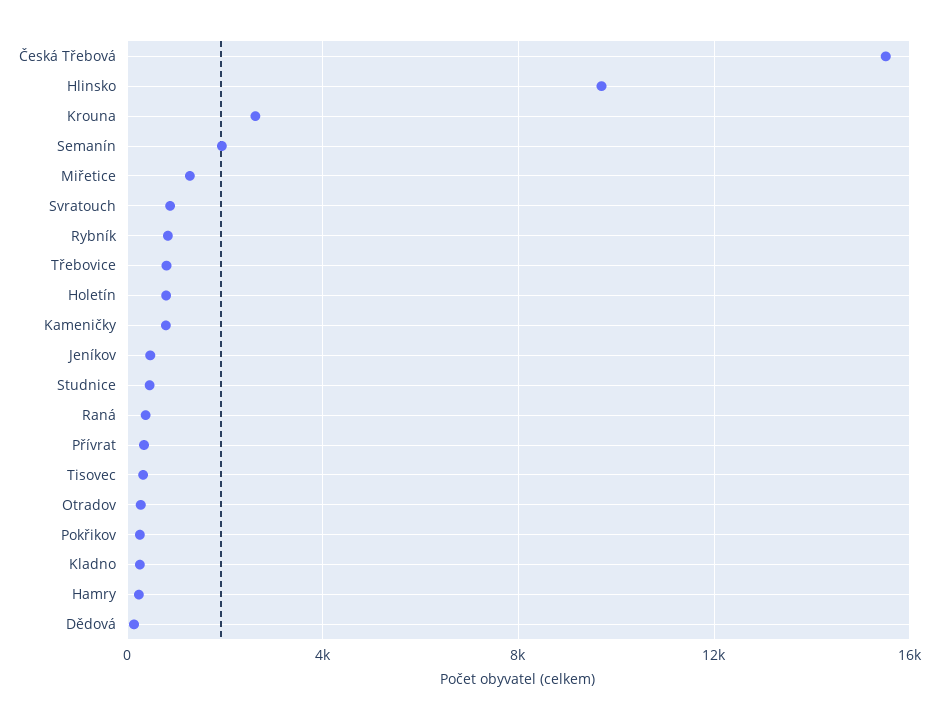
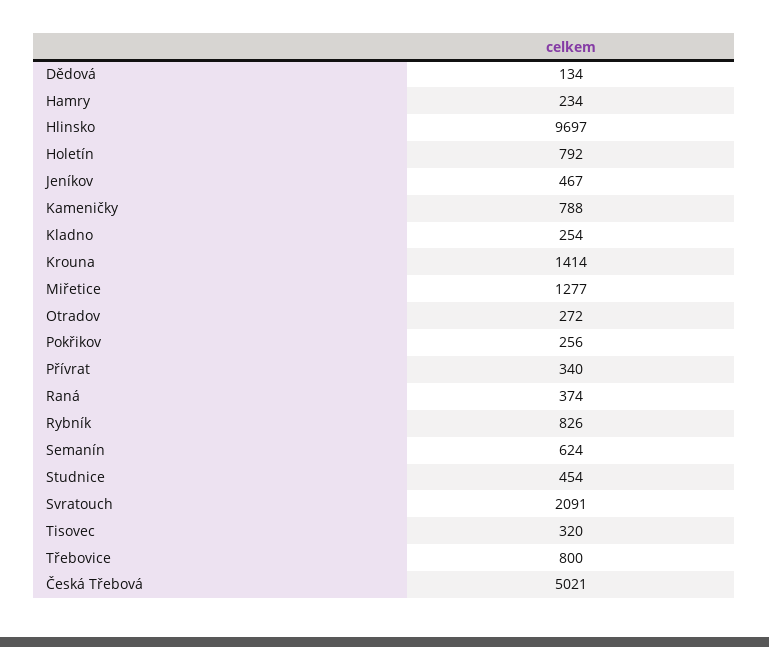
Česká Třebová: 15500 -> 5021
Krouna: 2500 -> 1414
Semanín: 2000 -> 624
Svratouch: 1000 -> 2091

